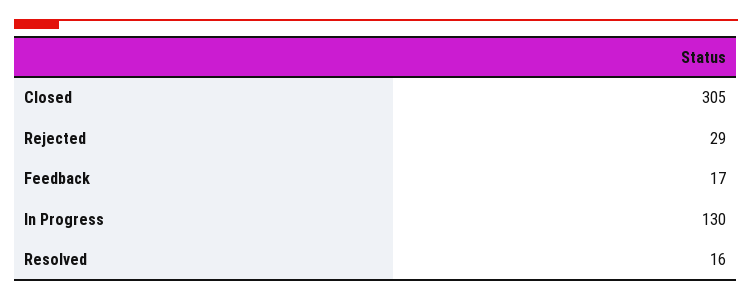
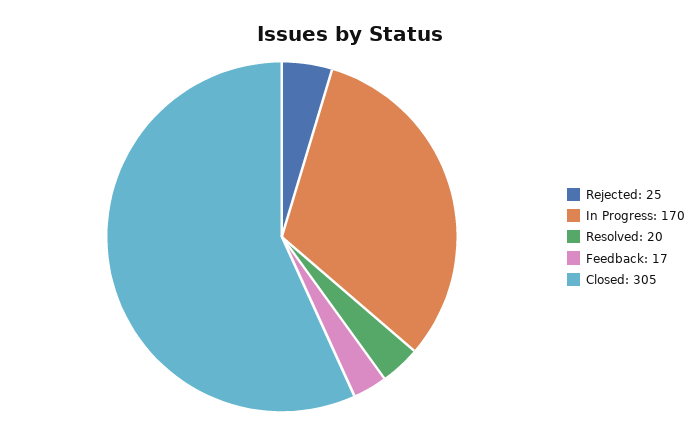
Rejected: 29 -> 25
In Progress: 130 -> 170
Resolved: 16 -> 20

